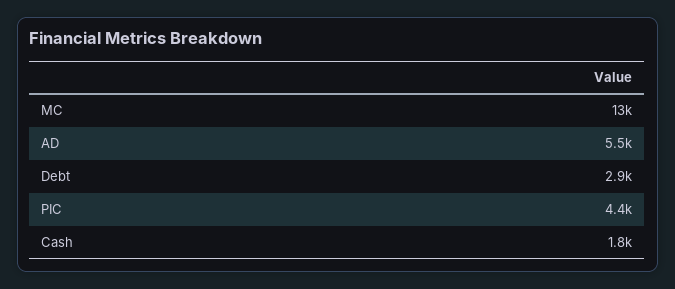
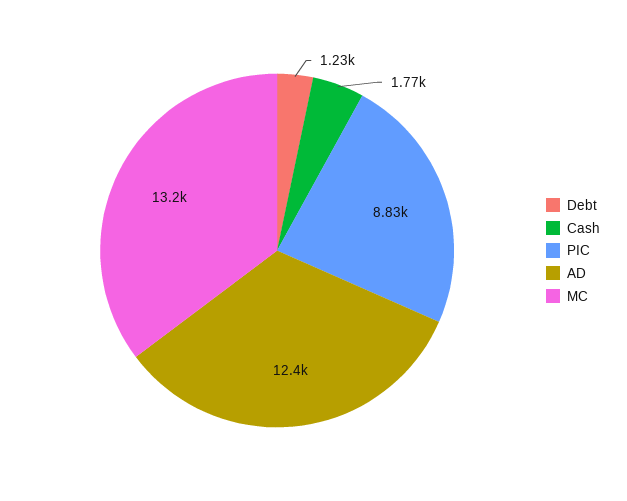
AD: 5500 -> 12400
Debt: 2900 -> 1230
PIC: 4400 -> 8830

